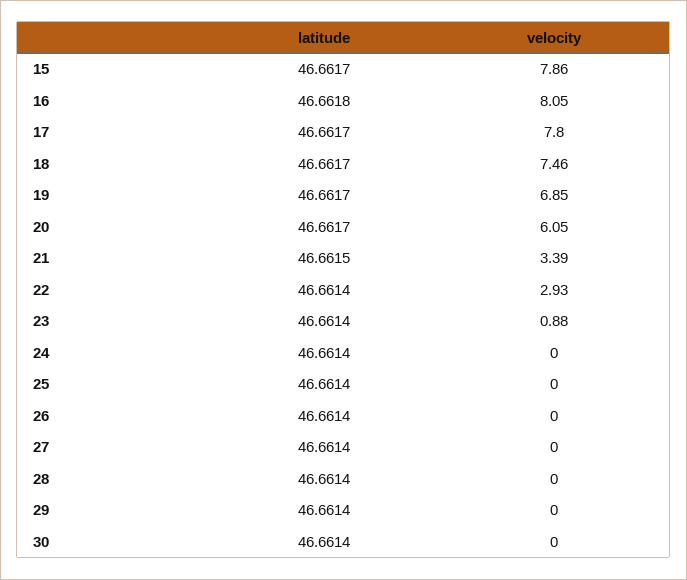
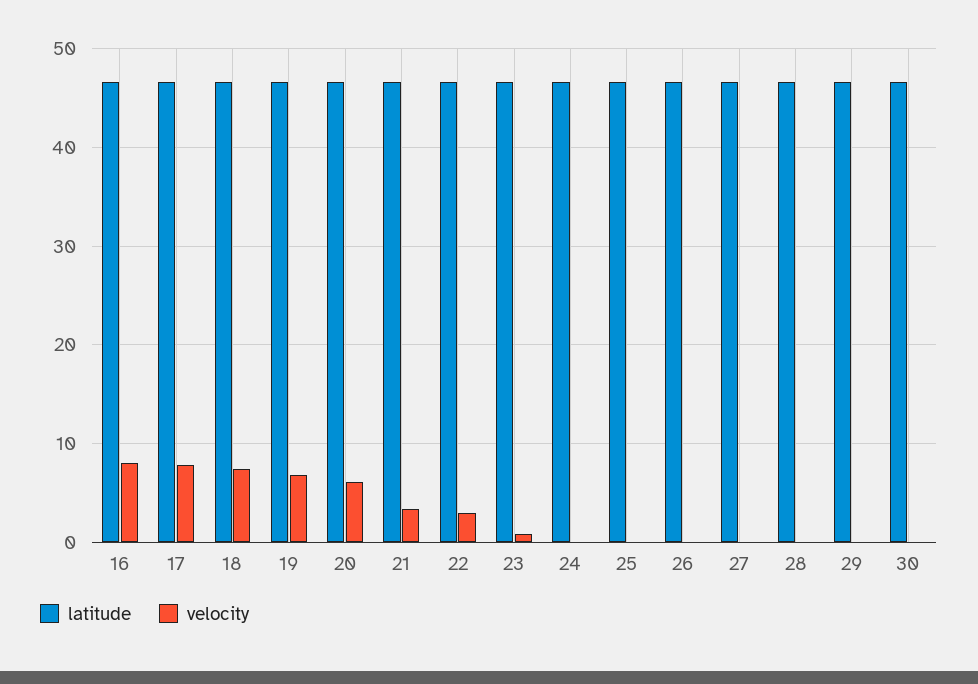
latitude, 15: 46.6617 -> none
velocity, 15: 7.86 -> none

